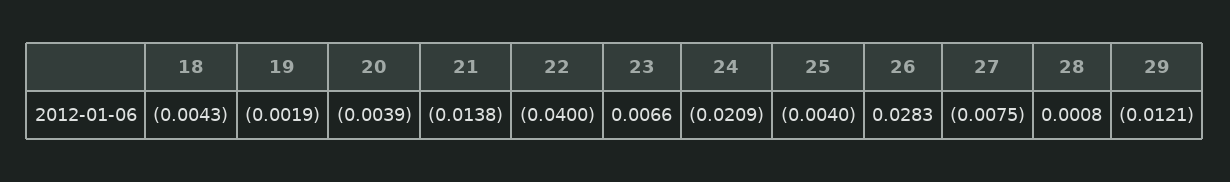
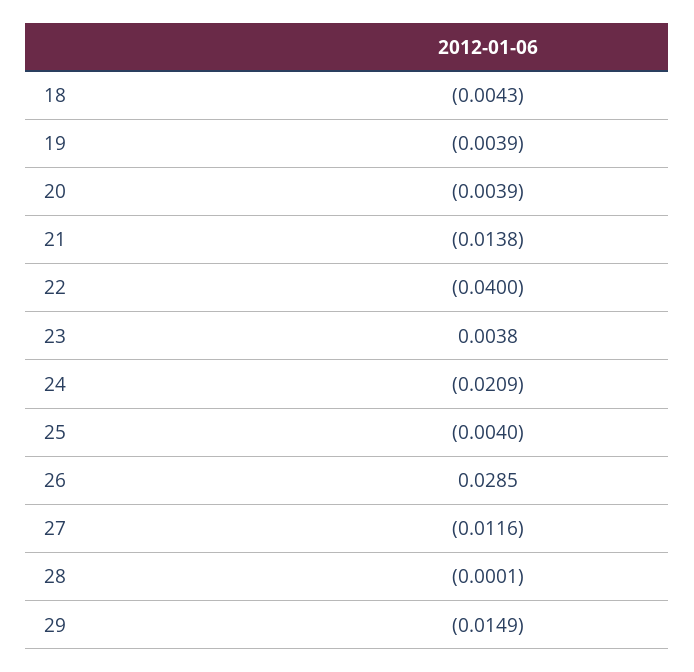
19: -0.0019 -> -0.0039
23: 0.0066 -> 0.0038
26: 0.0283 -> 0.0285
27: -0.0075 -> -0.0116
28: 0.0008 -> -0.0001
29: -0.0121 -> -0.0149

